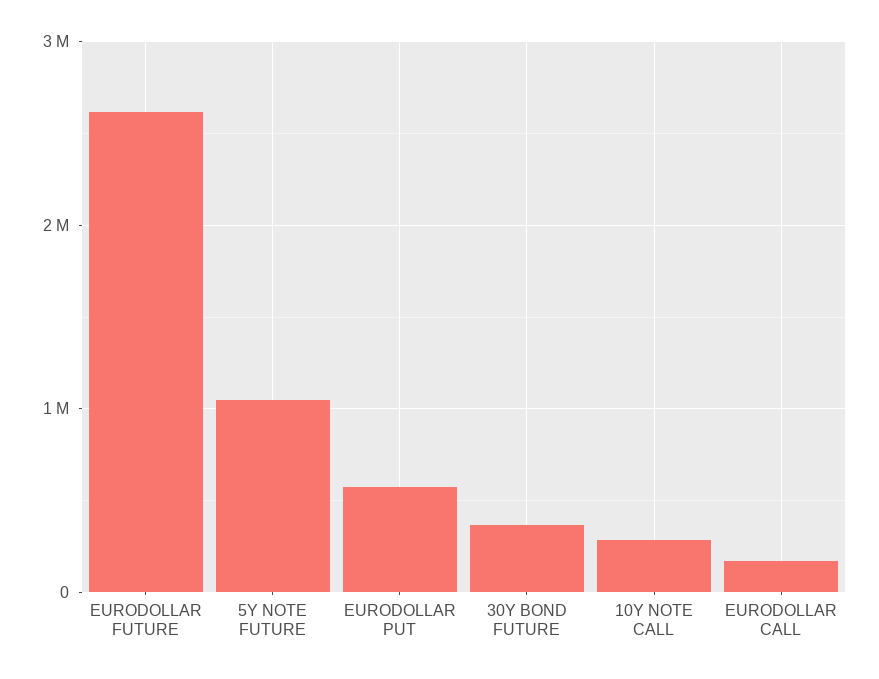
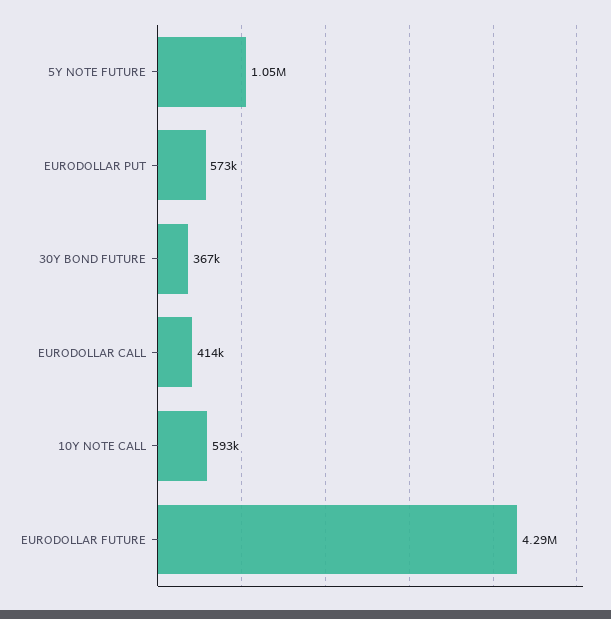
EURODOLLAR FUTURE: 2600000 -> 4290000
10Y NOTE CALL: 300000 -> 593000
EURODOLLAR CALL: 200000 -> 414000

